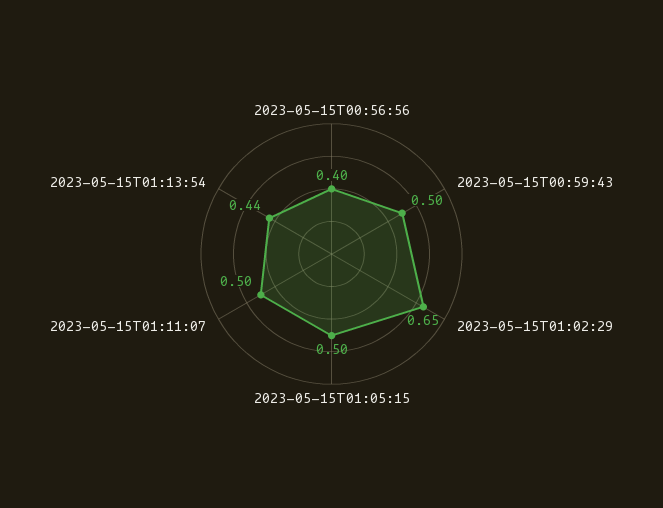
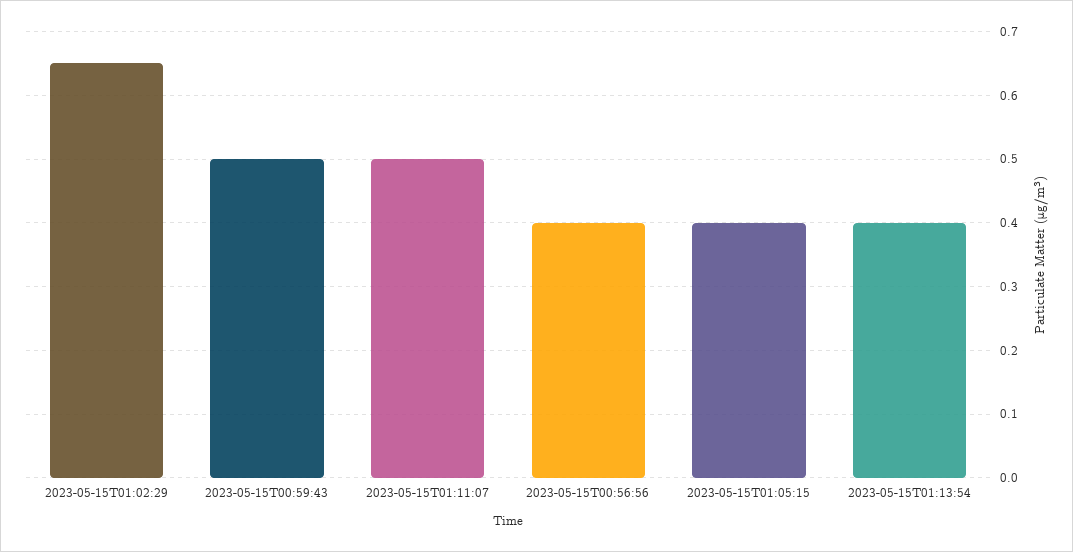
2023-05-15T01:05:15: 0.5 -> 0.4
2023-05-15T01:13:54: 0.44 -> 0.4

